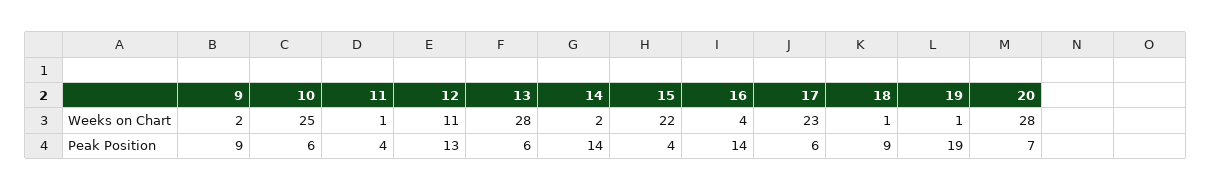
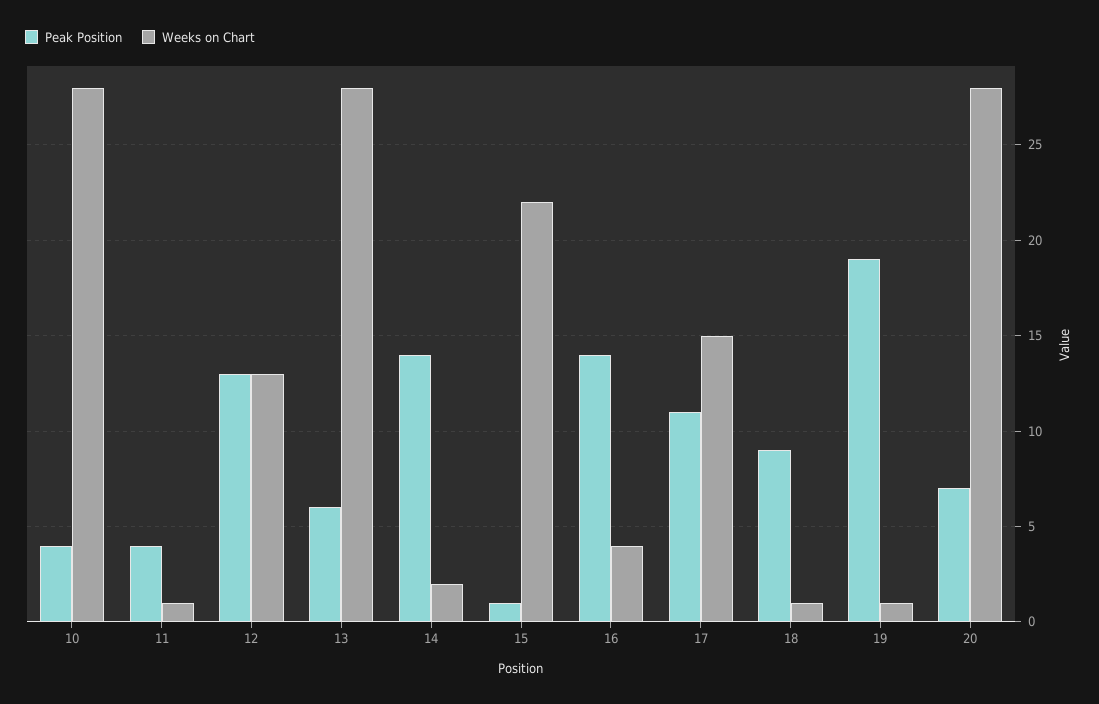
Weeks on Chart, 9: 2 -> none
Weeks on Chart, 10: 25 -> 28
Weeks on Chart, 12: 11 -> 13
Weeks on Chart, 17: 23 -> 15
Peak Position, 9: 9 -> none
Peak Position, 10: 6 -> 4
Peak Position, 15: 4 -> 1
Peak Position, 17: 6 -> 11

